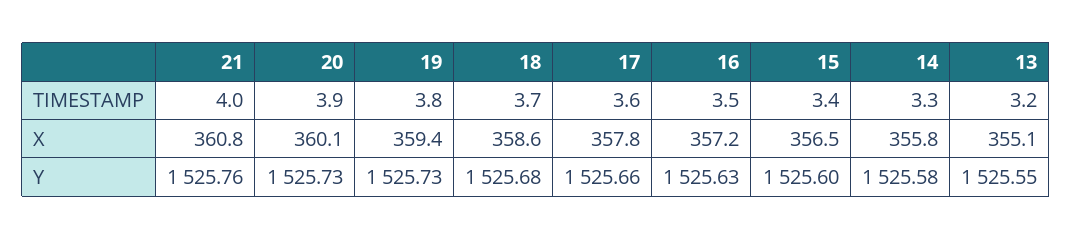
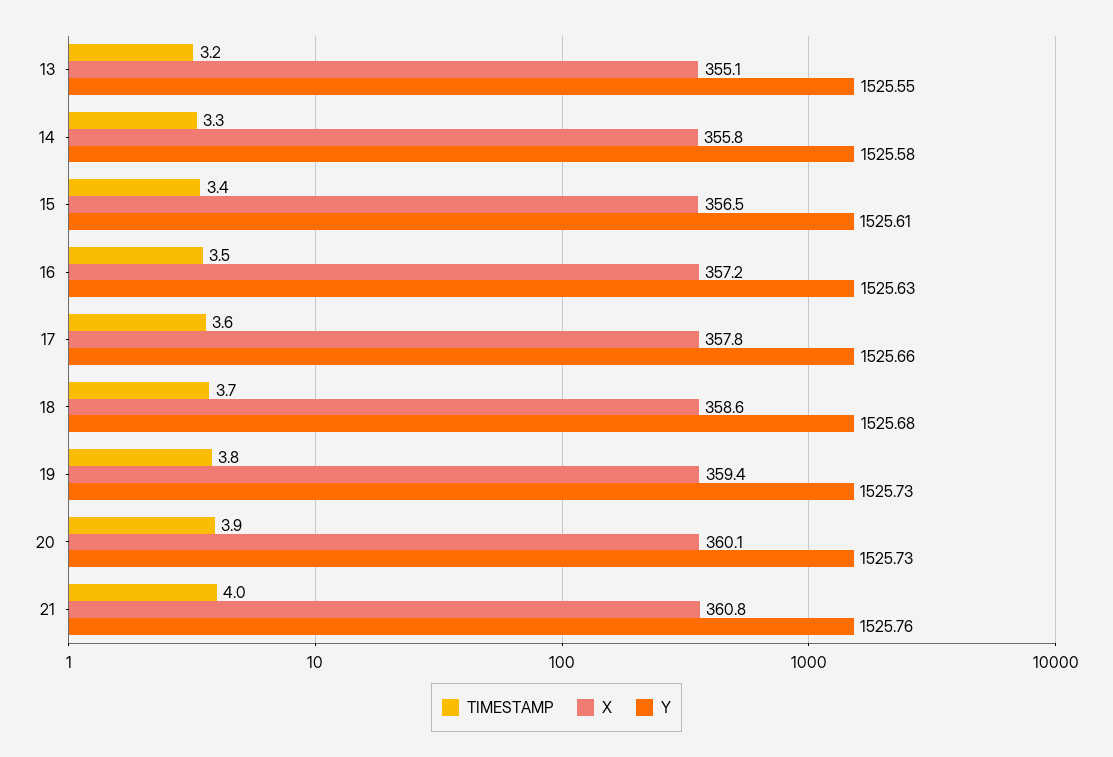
Y, 15: 1525.6 -> 1525.61

